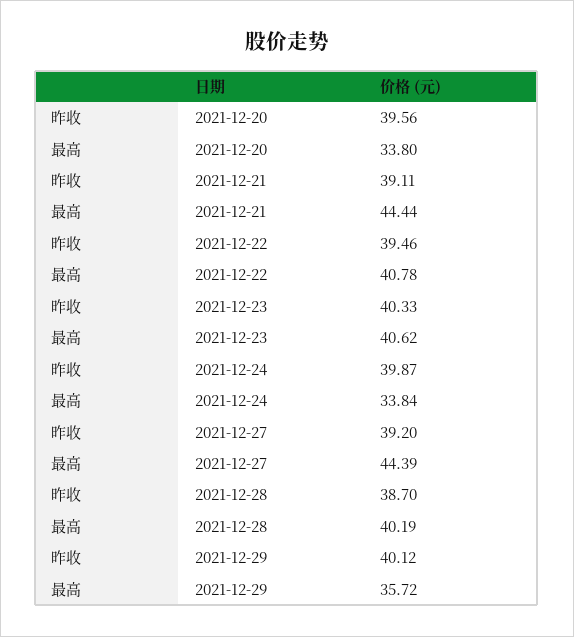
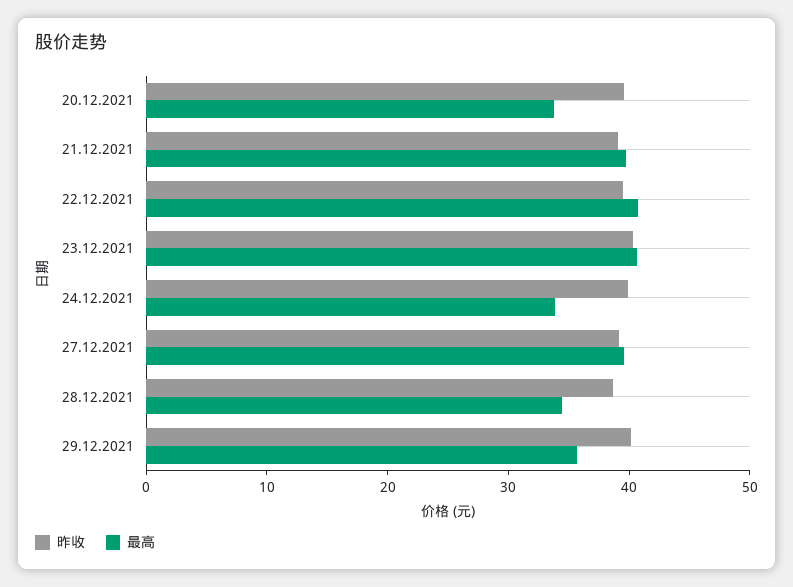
最高, 2021-12-21: 44.44 -> 40
最高, 2021-12-27: 44.39 -> 40
最高, 2021-12-28: 40.19 -> 34

